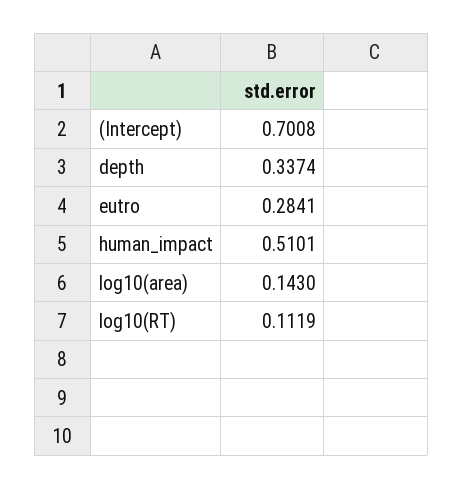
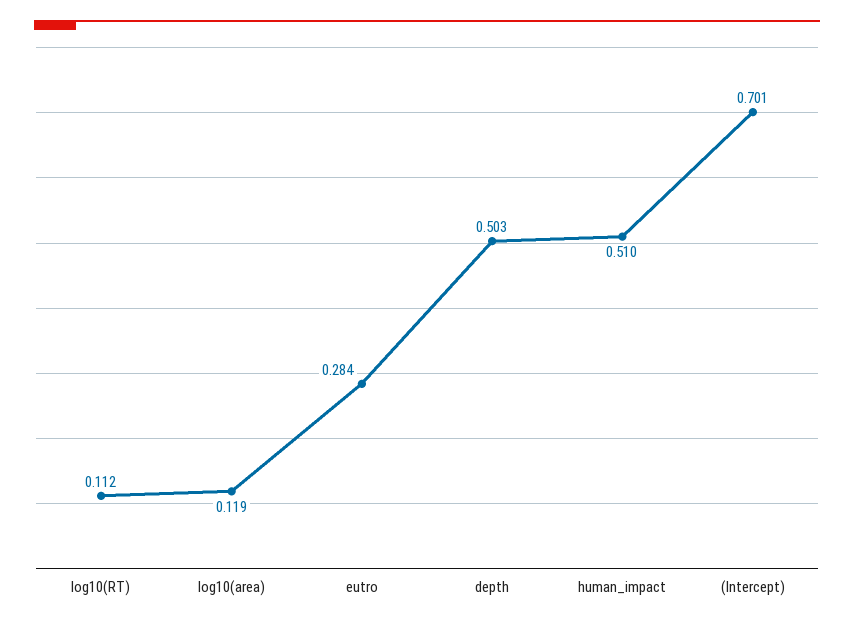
depth: 0.3374 -> 0.503
log10(area): 0.143 -> 0.119

